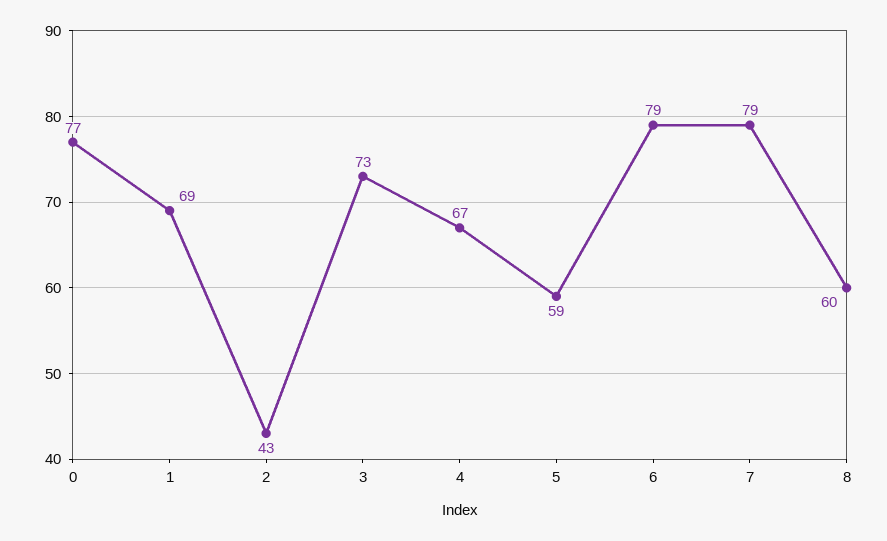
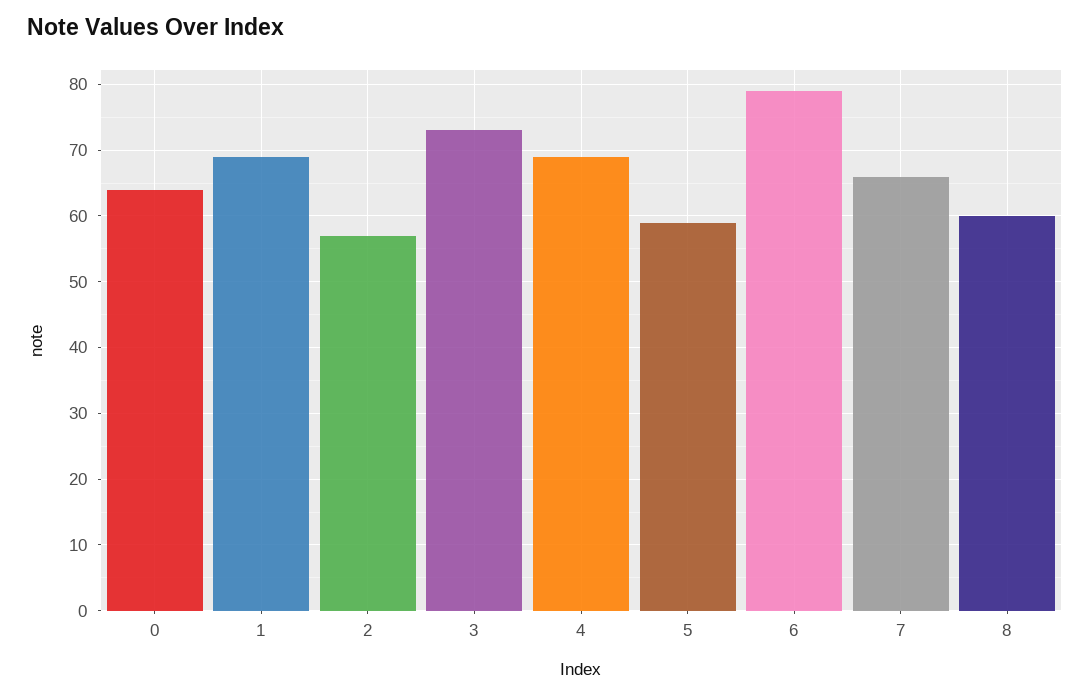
0: 77 -> 64
2: 43 -> 57
4: 67 -> 69
7: 79 -> 66

